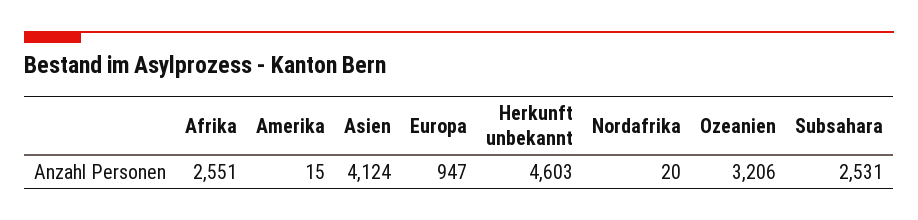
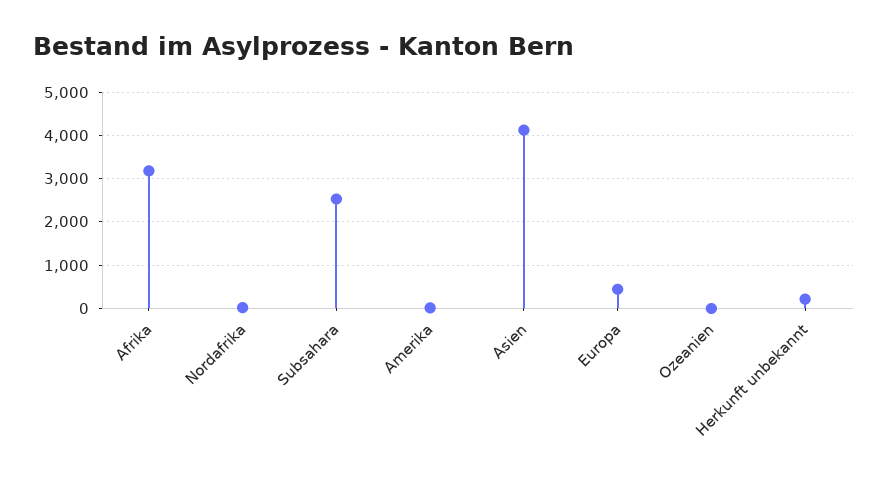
Afrika: 2551 -> 3200
Europa: 947 -> 400
Herkunft unbekannt: 4603 -> 200
Ozeanien: 3206 -> 0

